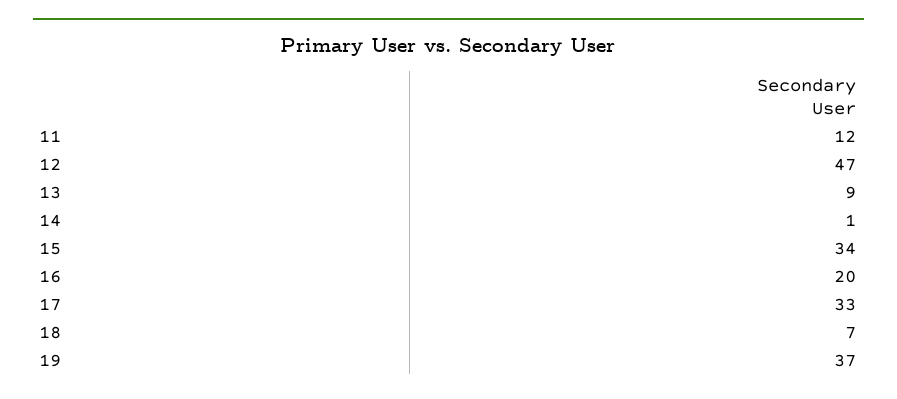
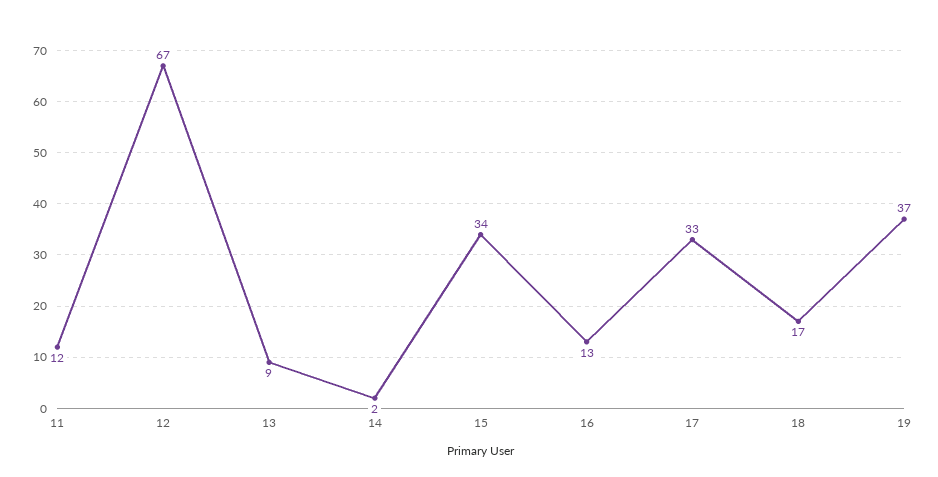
12: 47 -> 67
14: 1 -> 2
16: 20 -> 13
18: 7 -> 17

